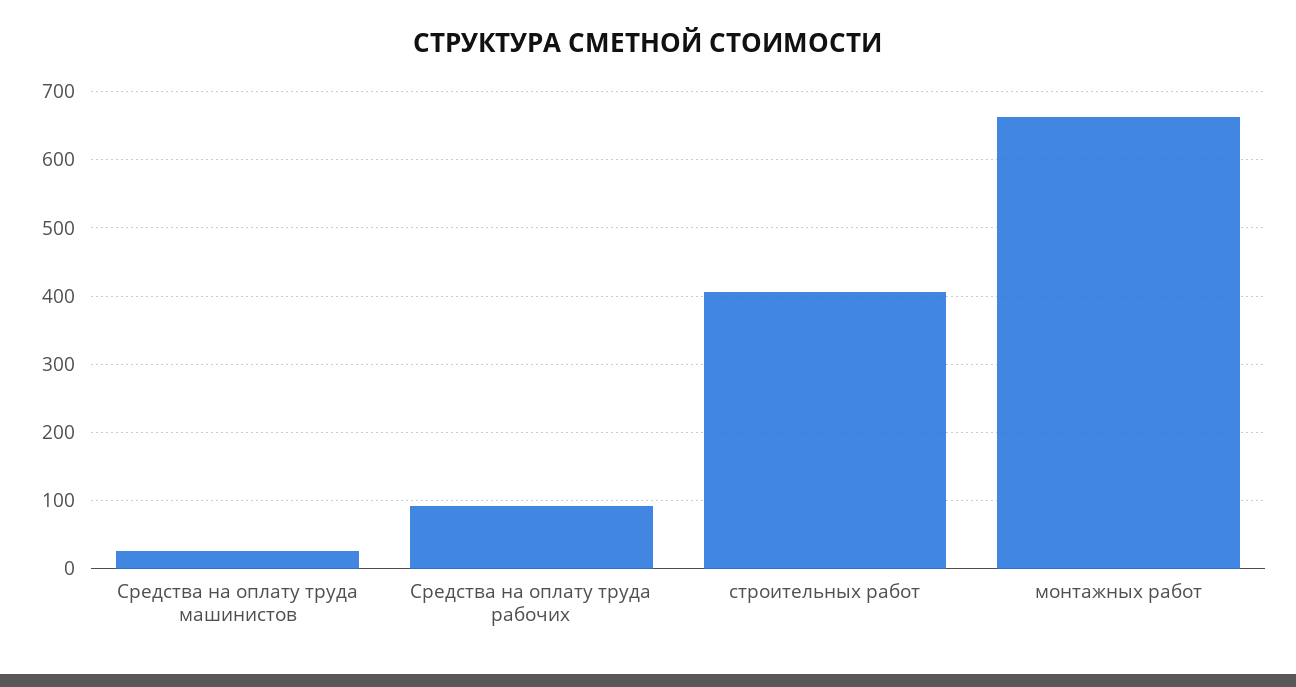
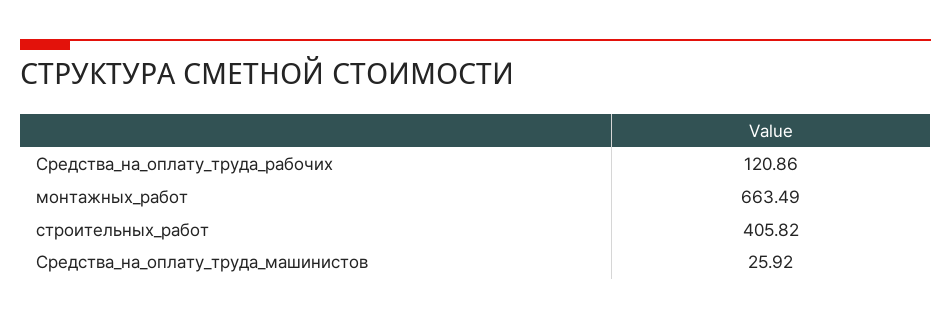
Средства на оплату труда рабочих: 90 -> 120.86

